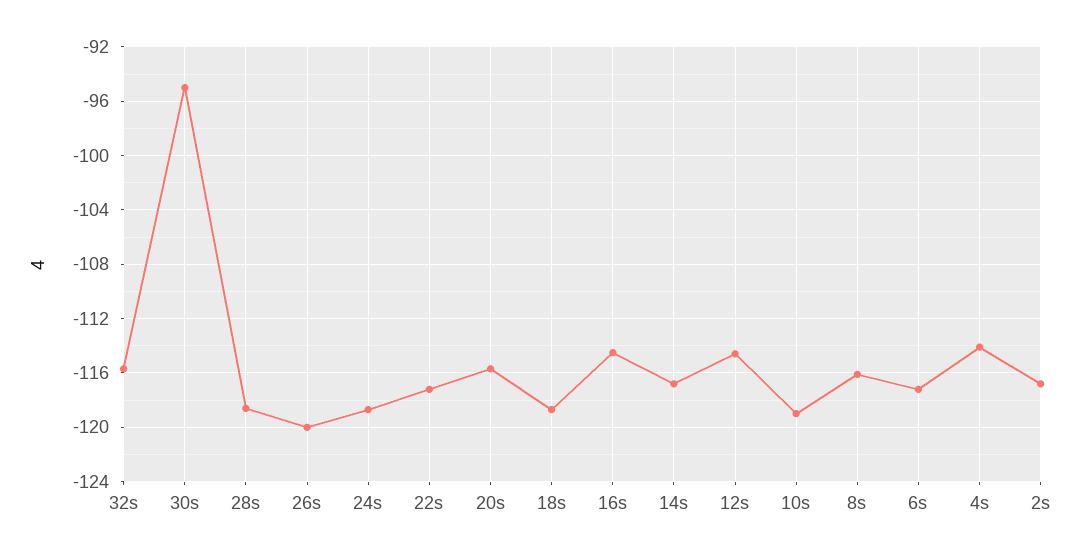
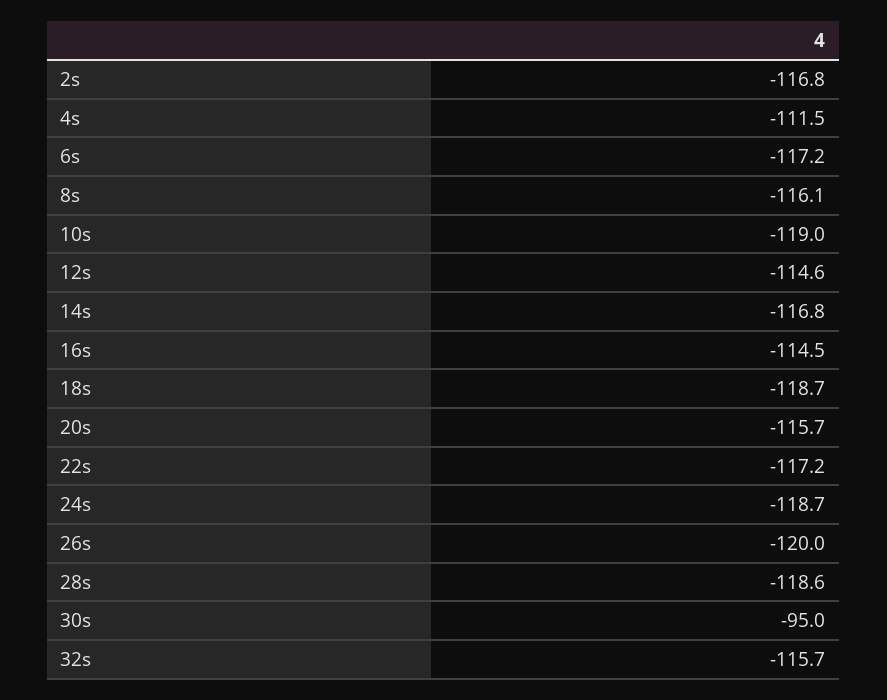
4s: -114 -> -111.5

